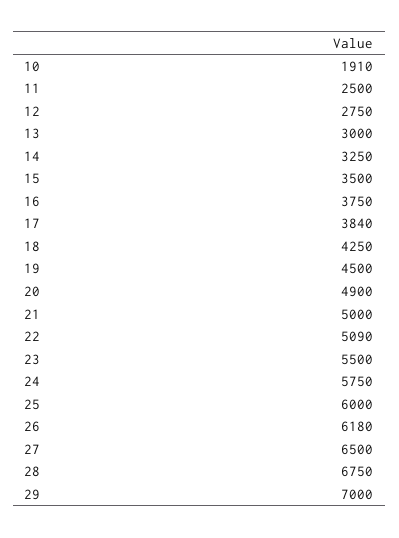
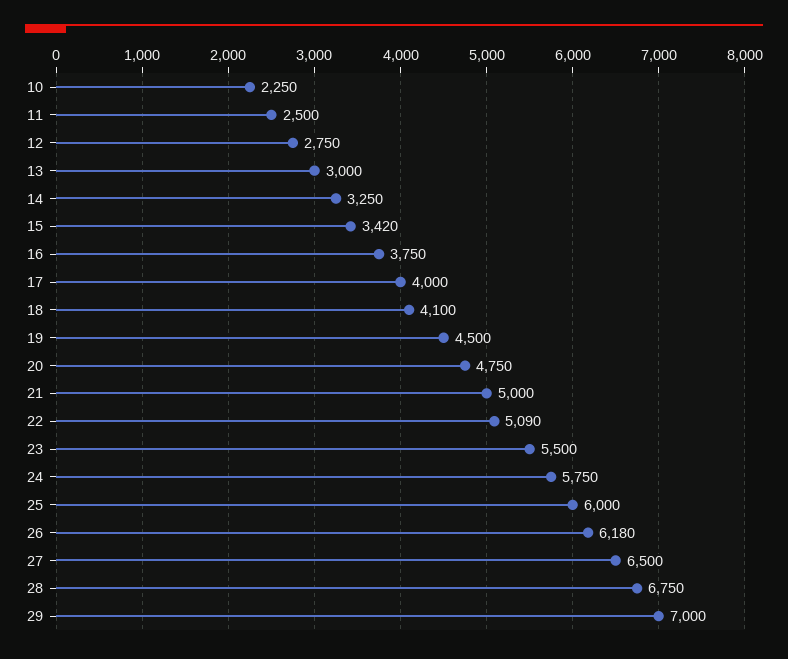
10: 1910 -> 2250
15: 3500 -> 3420
17: 3840 -> 4000
18: 4250 -> 4100
20: 4900 -> 4750

